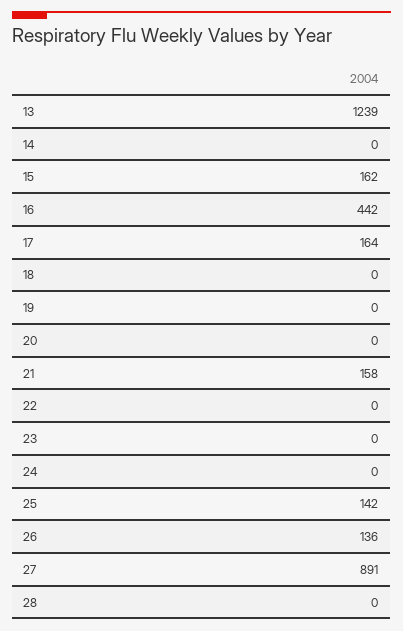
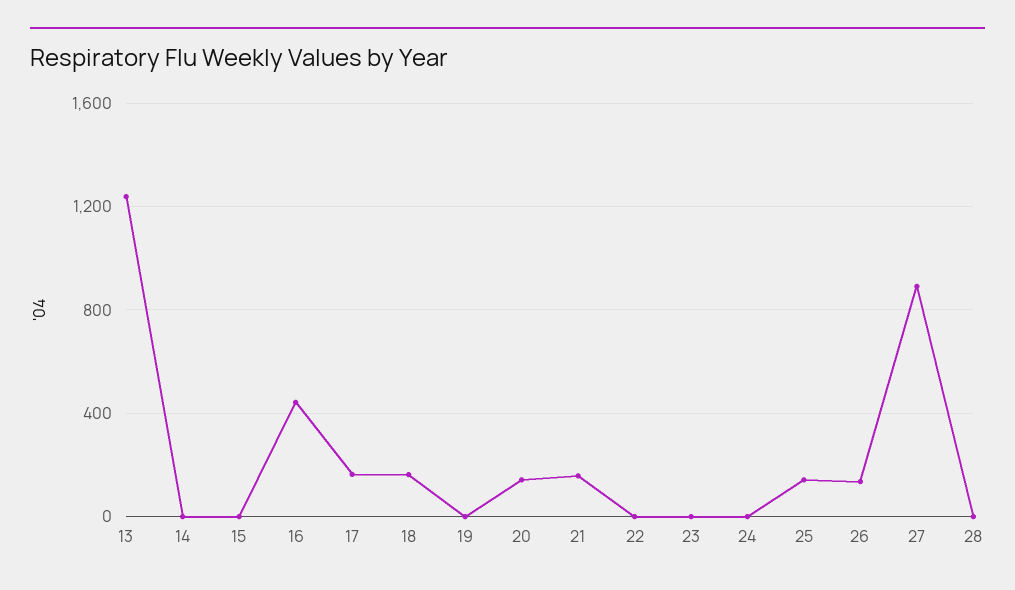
15: 162 -> 0
18: 0 -> 150
20: 0 -> 150

